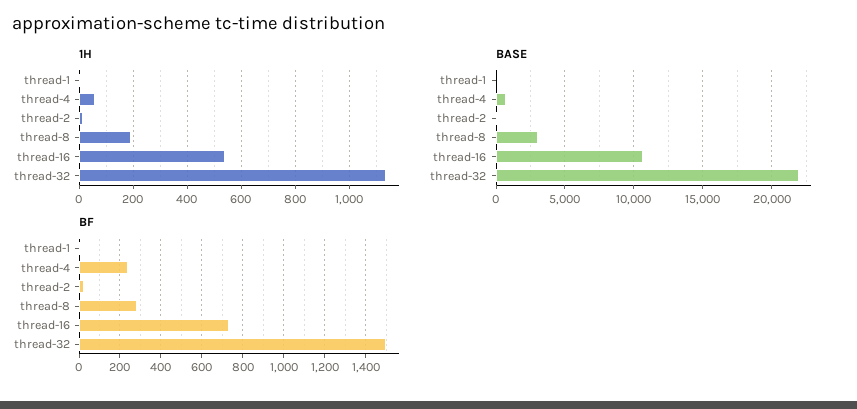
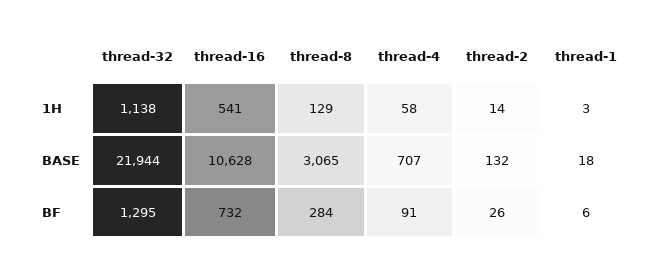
1H, thread-8: 200 -> 129
BF, thread-4: 250 -> 91
BF, thread-32: 1500 -> 1295

